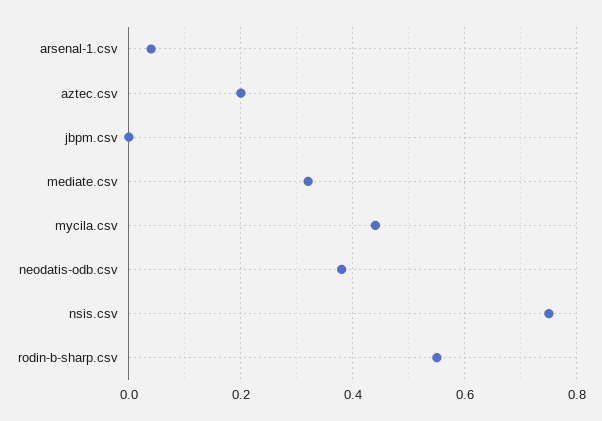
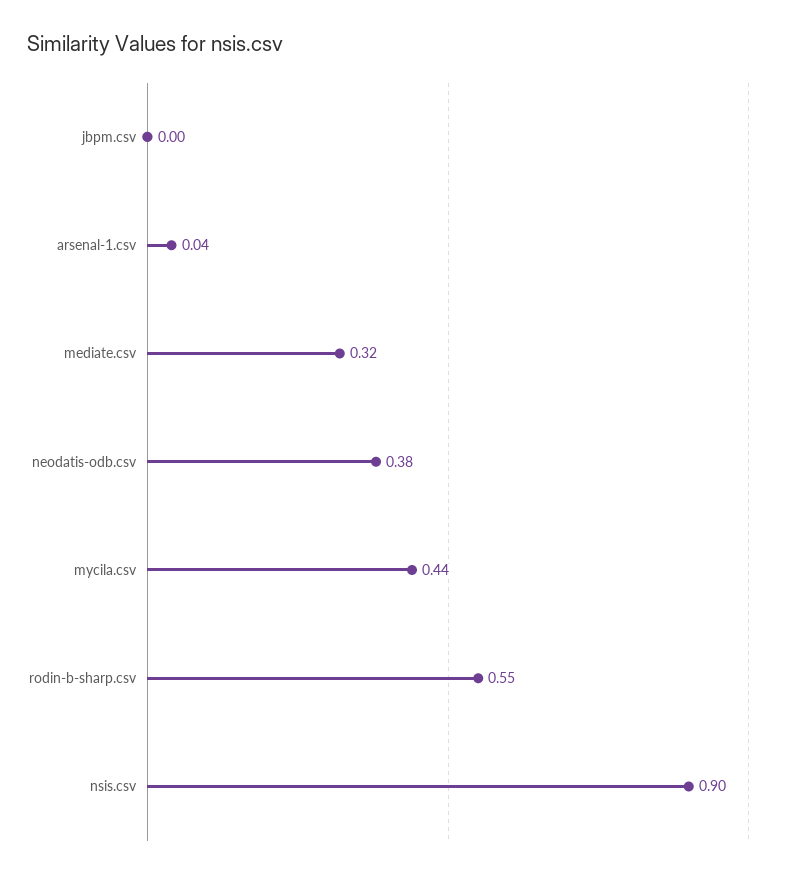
aztec.csv: 0.2 -> none
nsis.csv: 0.75 -> 0.9

